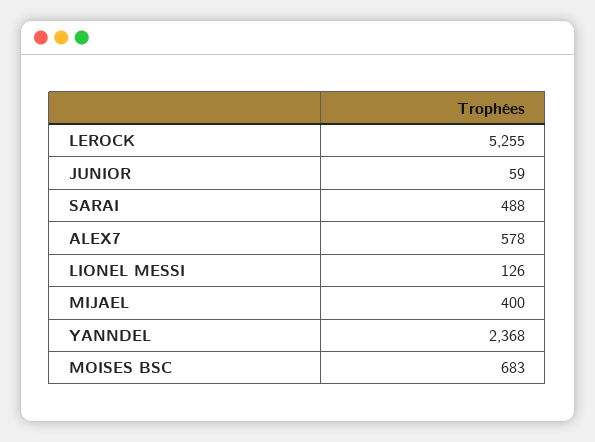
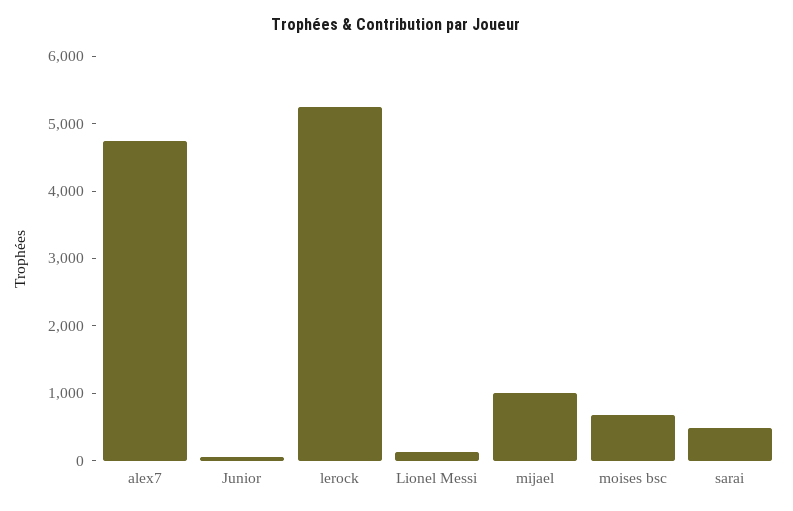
ALEX7: 578 -> 4800
MIJAEL: 400 -> 1000
YANNDEL: 2368 -> none

